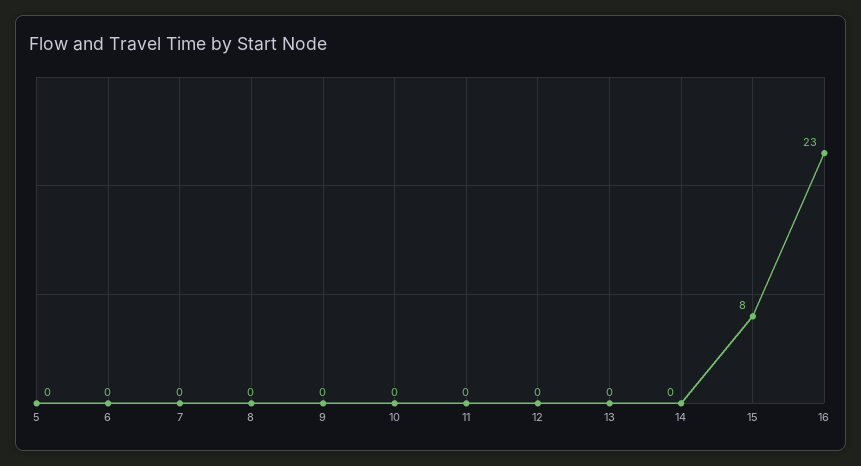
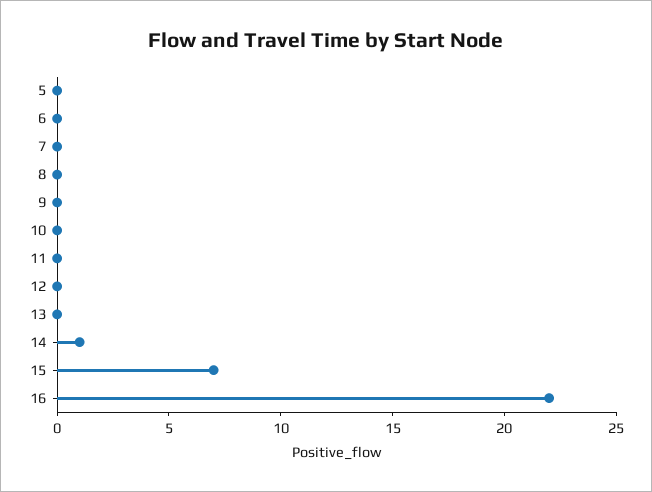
14: 0 -> 1
15: 8 -> 7
16: 23 -> 22

